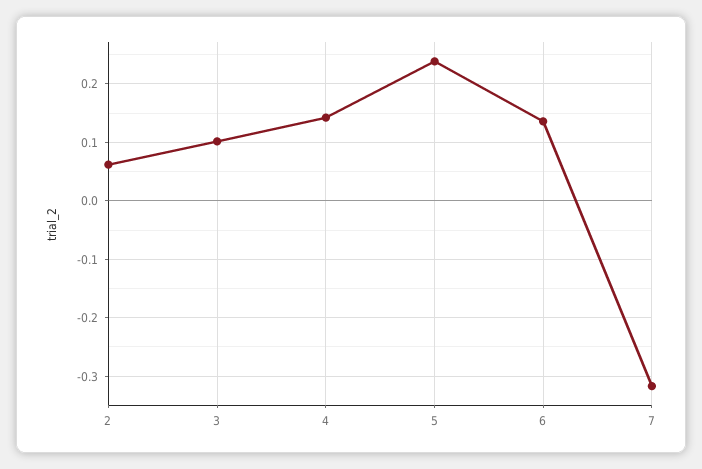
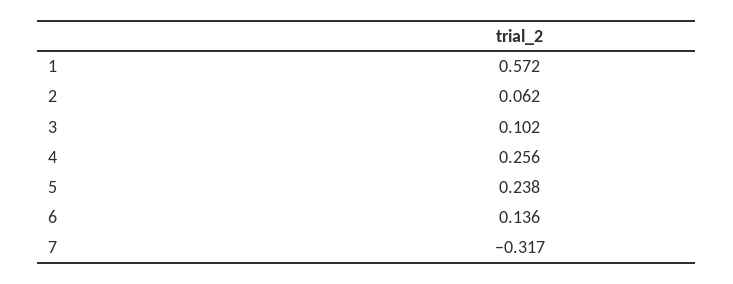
4: 0.14 -> 0.256
1: none -> 0.572

